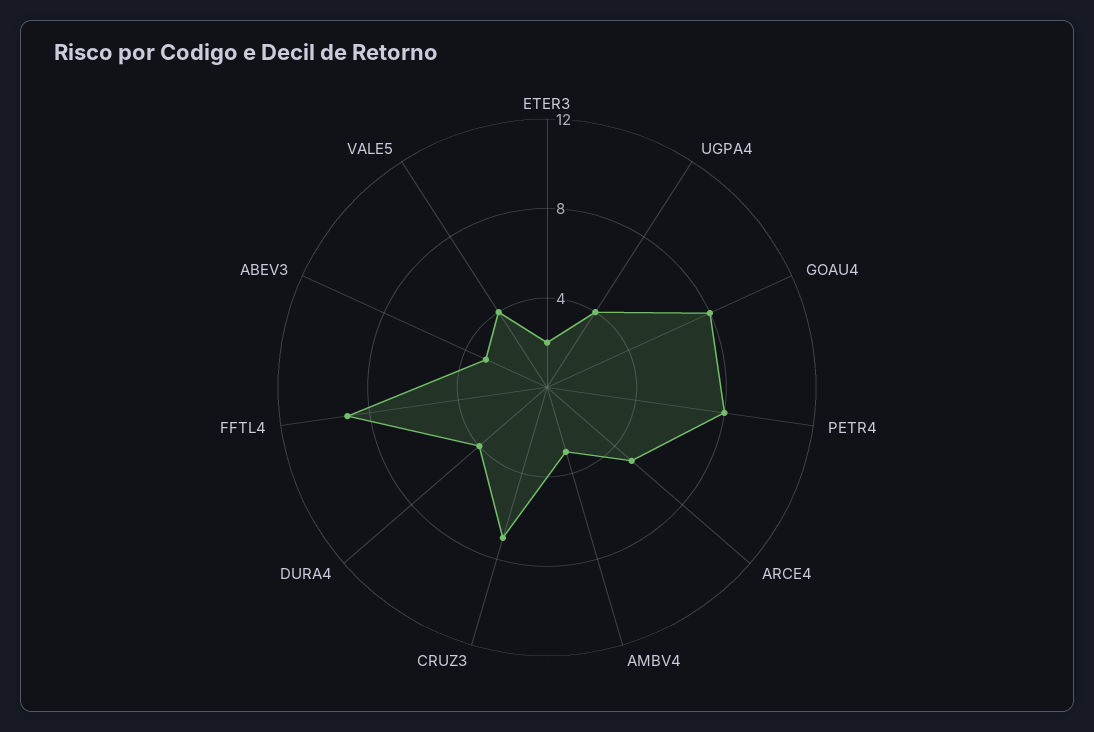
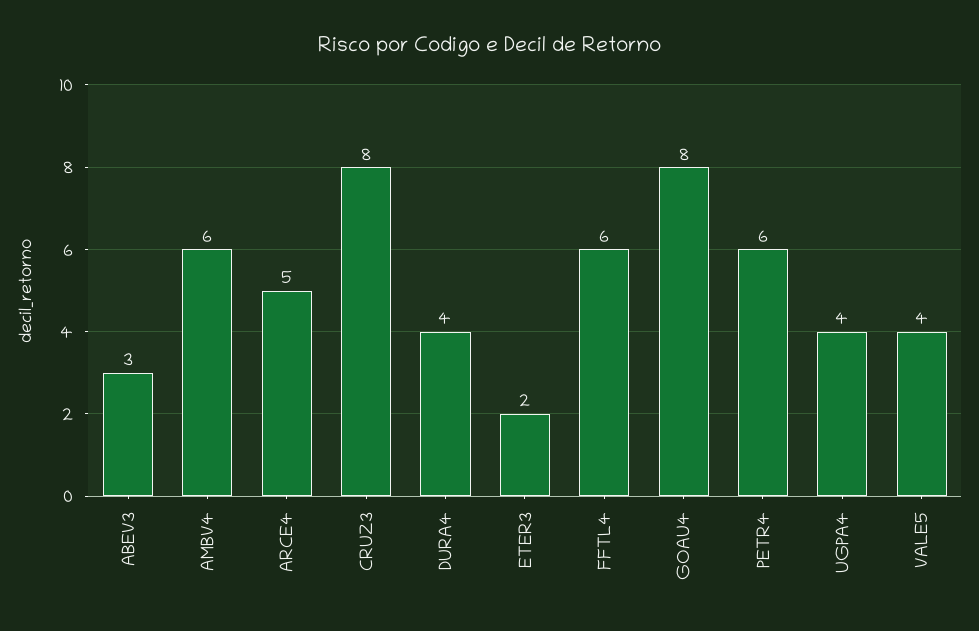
PETR4: 8 -> 6
AMBV4: 3 -> 6
CRUZ3: 7 -> 8
FFTL4: 9 -> 6

